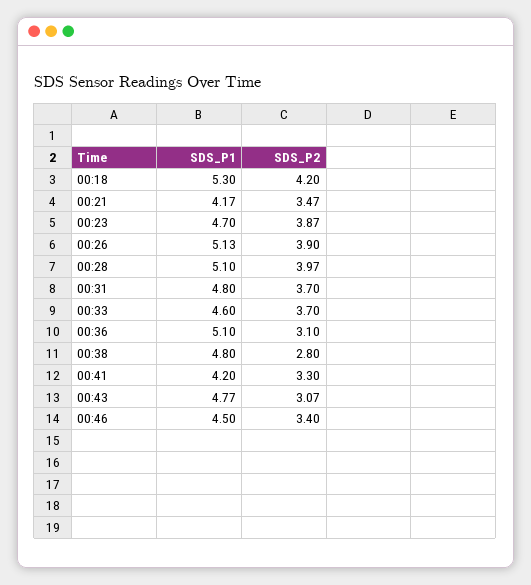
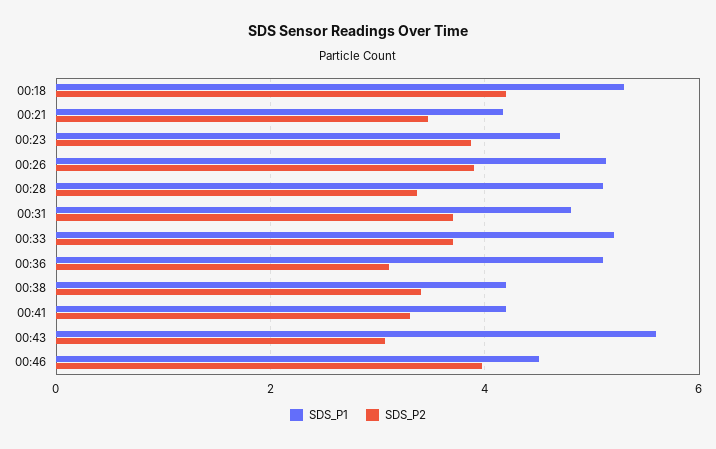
SDS_P2, 00:28: 3.97 -> 3.4
SDS_P1, 00:33: 4.6 -> 5.2
SDS_P1, 00:38: 4.8 -> 4.2
SDS_P2, 00:38: 2.8 -> 3.4
SDS_P1, 00:43: 4.77 -> 5.6
SDS_P2, 00:46: 3.4 -> 4

